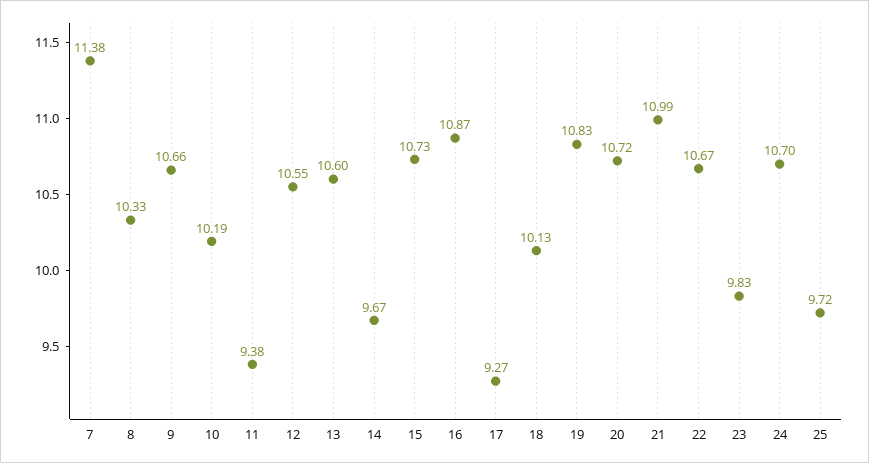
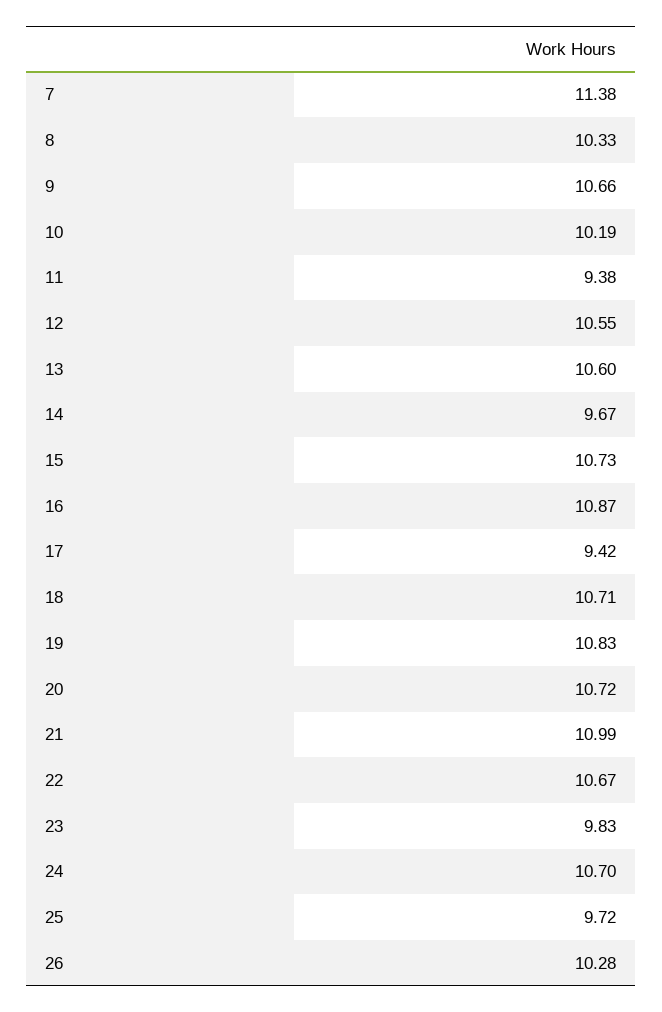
17: 9.27 -> 9.42
18: 10.13 -> 10.71
26: none -> 10.28

